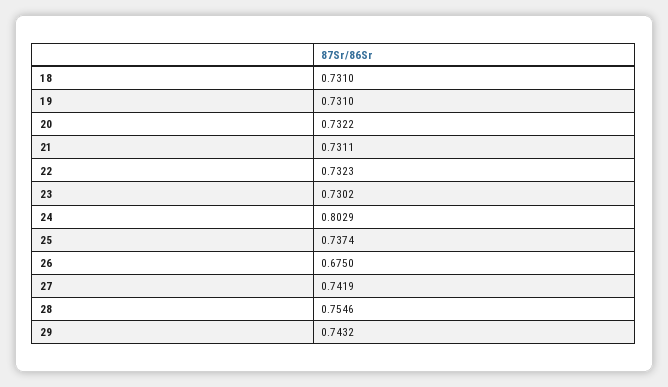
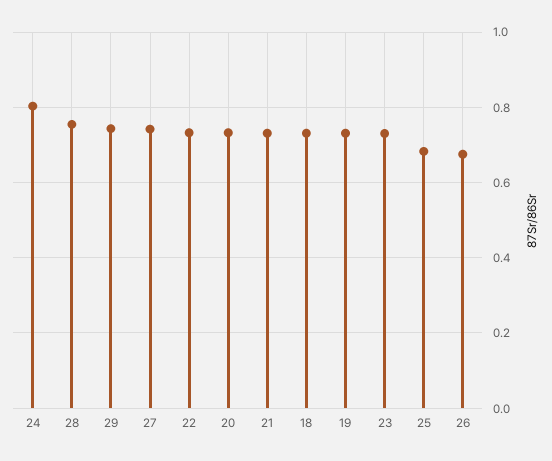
25: 0.7374 -> 0.68

